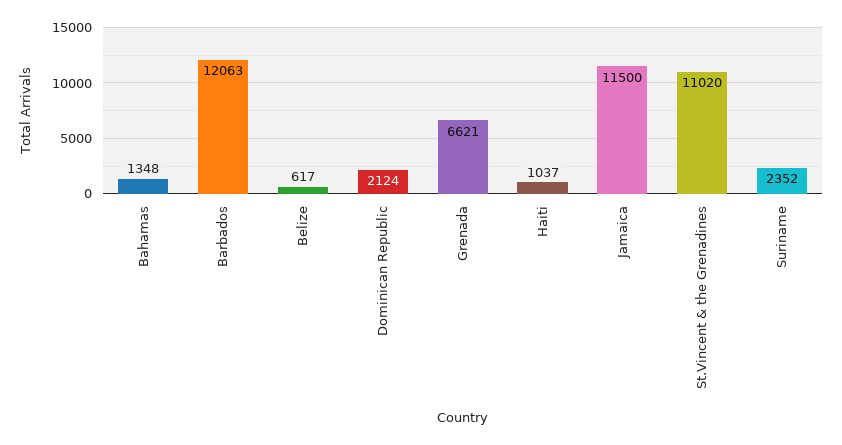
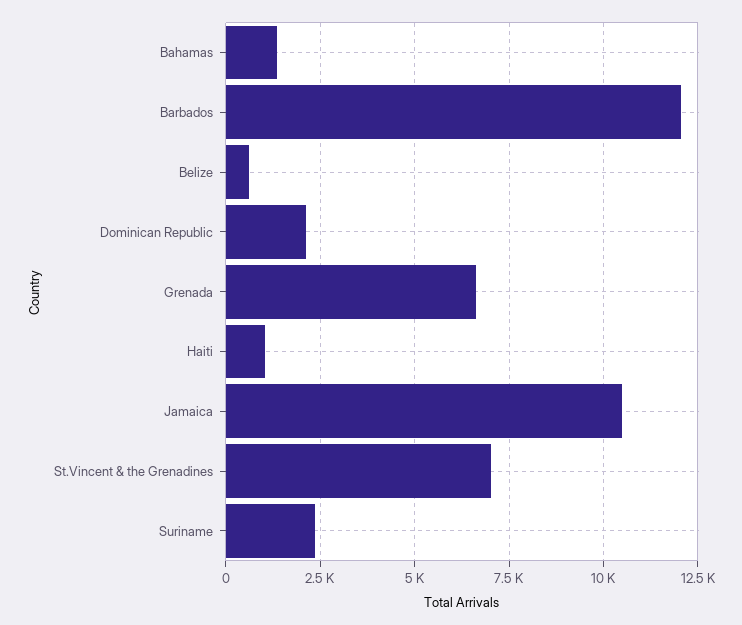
Jamaica: 11500 -> 10500
St.Vincent & the Grenadines: 11020 -> 7000

